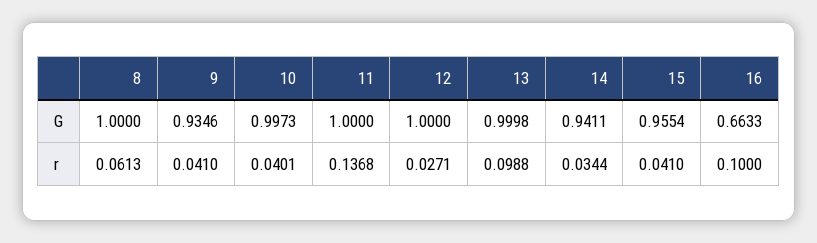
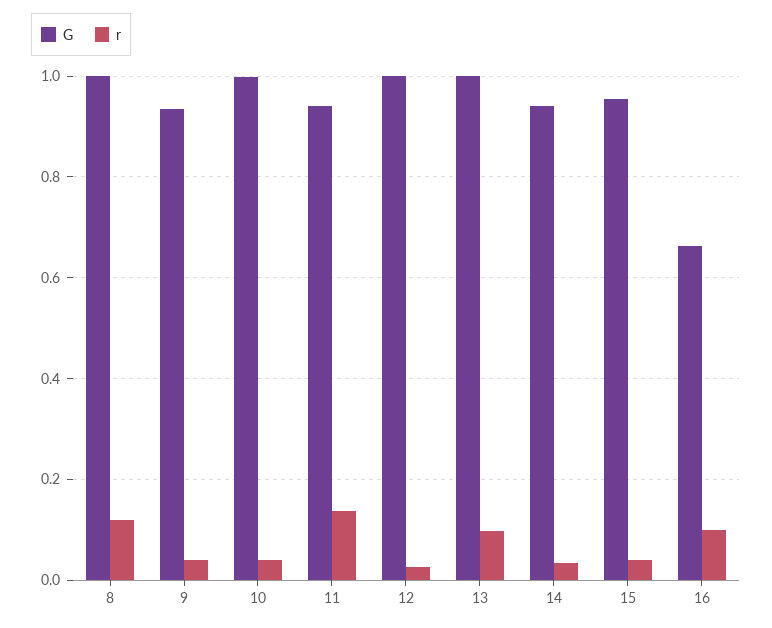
G, 11: 1 -> 0.94
r, 8: 0.0613 -> 0.12

